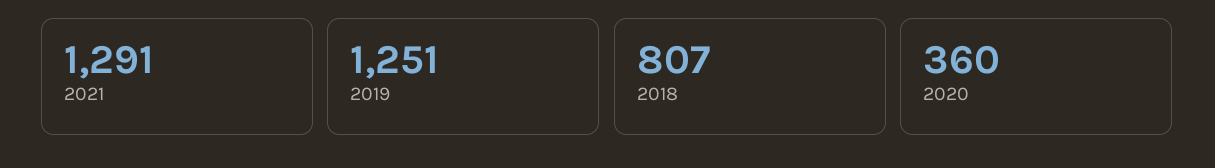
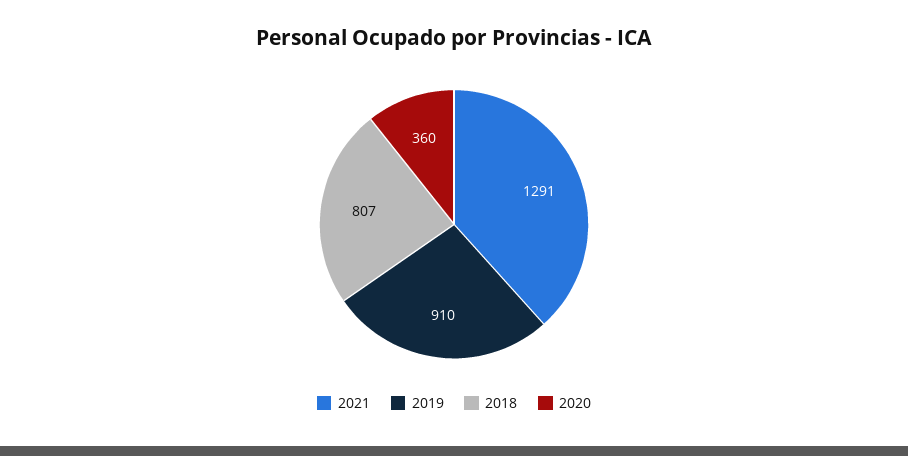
2019: 1251 -> 910

